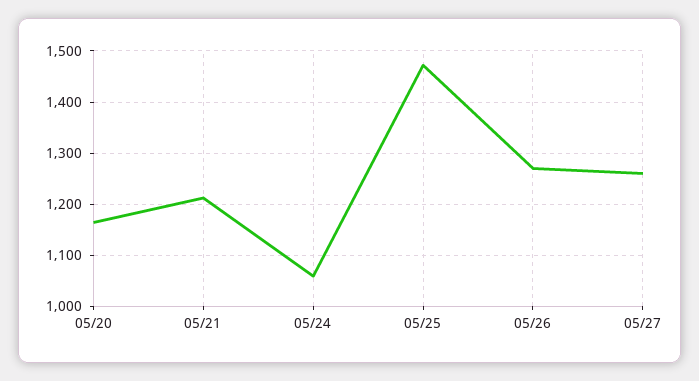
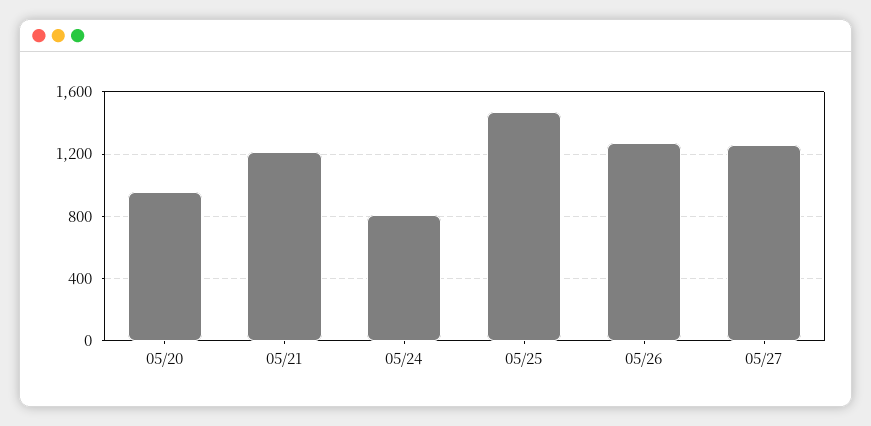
05/20: 1160 -> 950
05/24: 1060 -> 800

